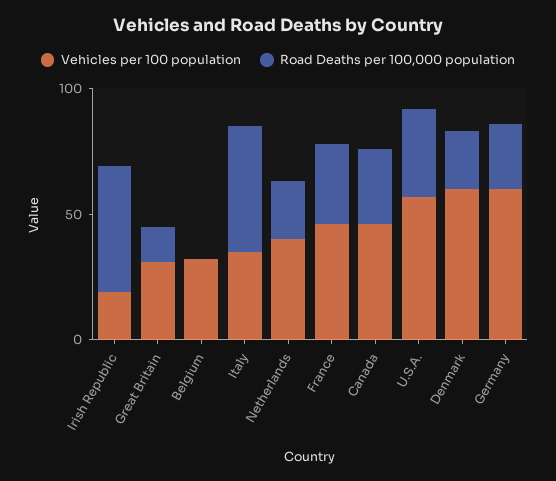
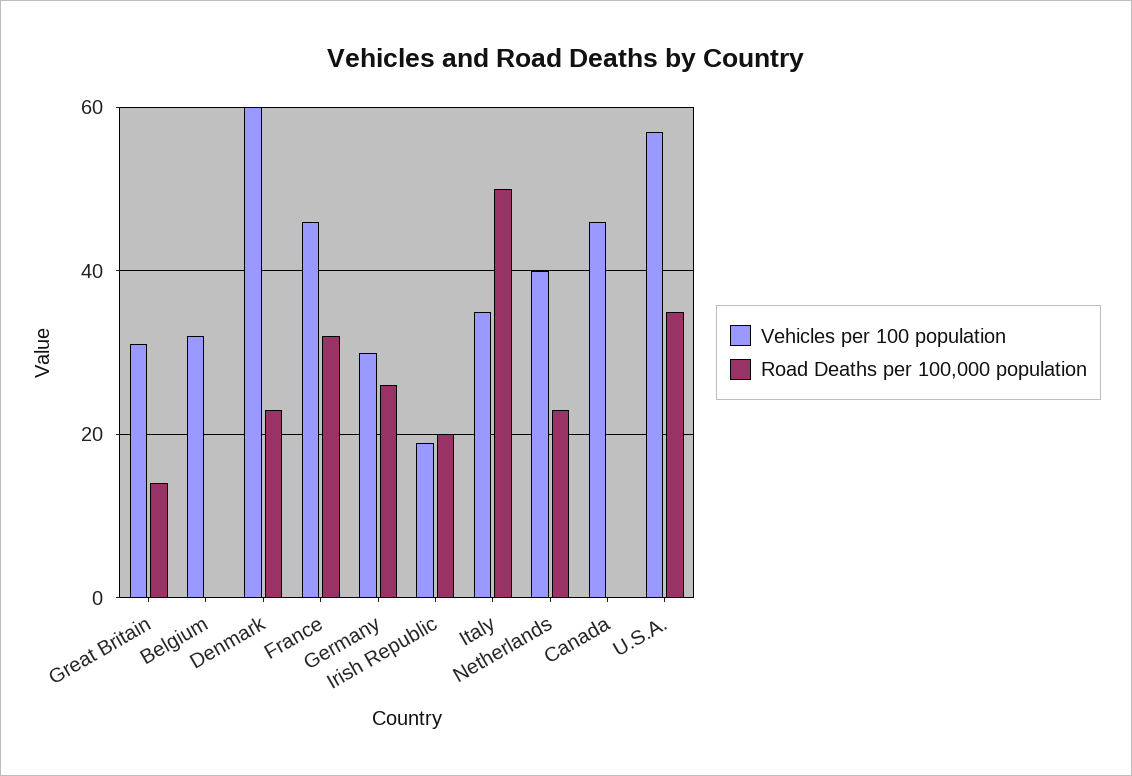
Road Deaths per 100,000 population, Irish Republic: 50 -> 20
Road Deaths per 100,000 population, Canada: 30 -> 0
Vehicles per 100 population, Germany: 60 -> 30

